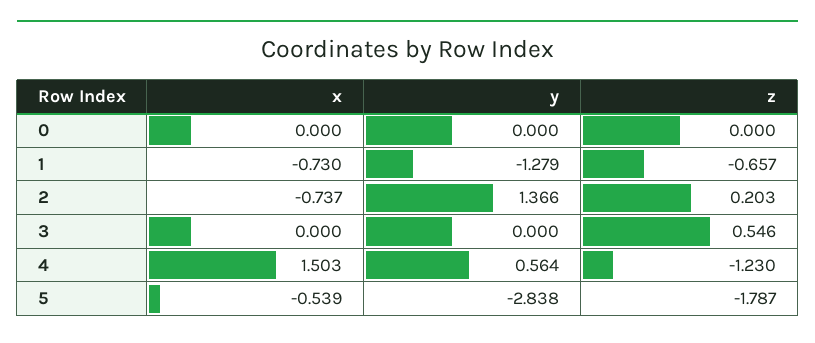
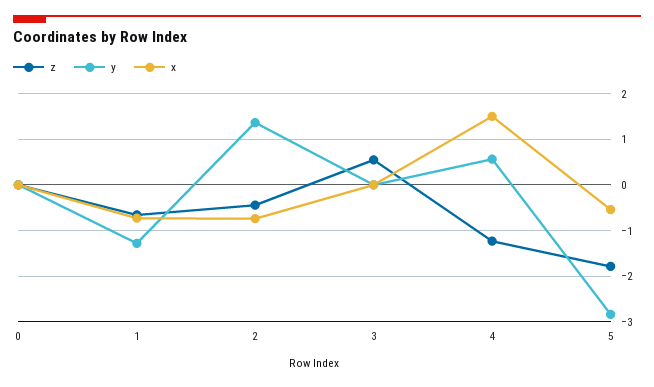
z, 2: 0.203 -> -0.4

